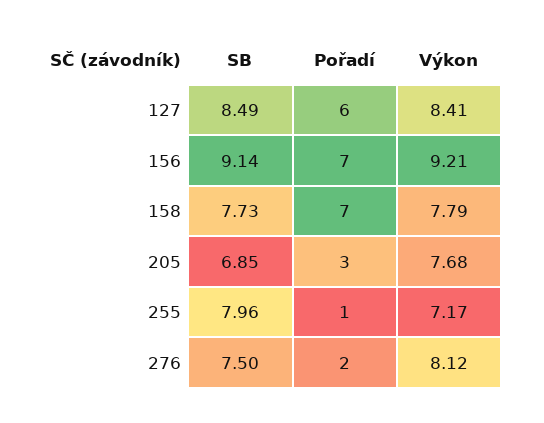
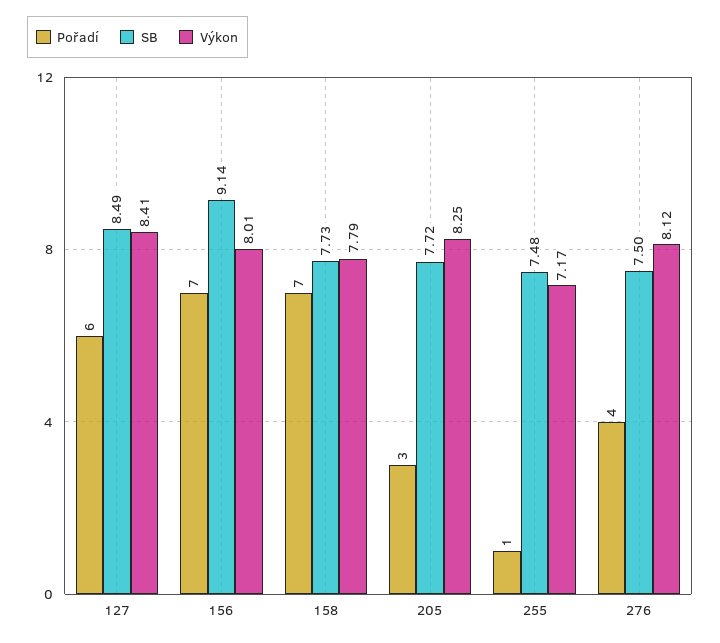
Výkon, 156: 9.21 -> 8.01
SB, 205: 6.85 -> 7.72
Výkon, 205: 7.68 -> 8.25
SB, 255: 7.96 -> 7.48
Pořadí, 276: 2 -> 4

